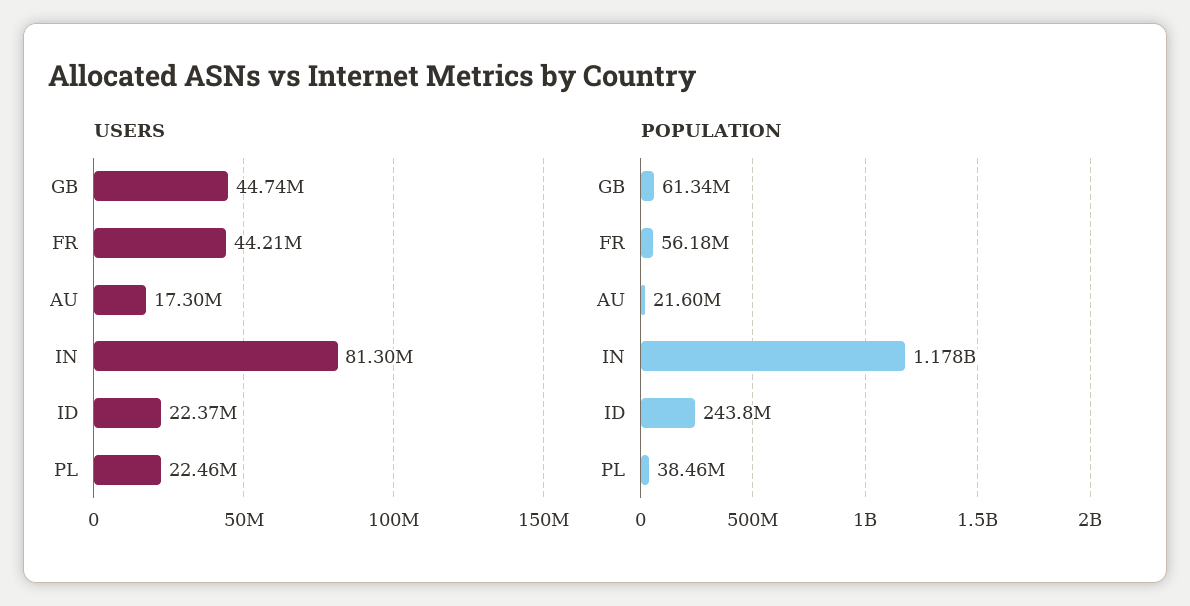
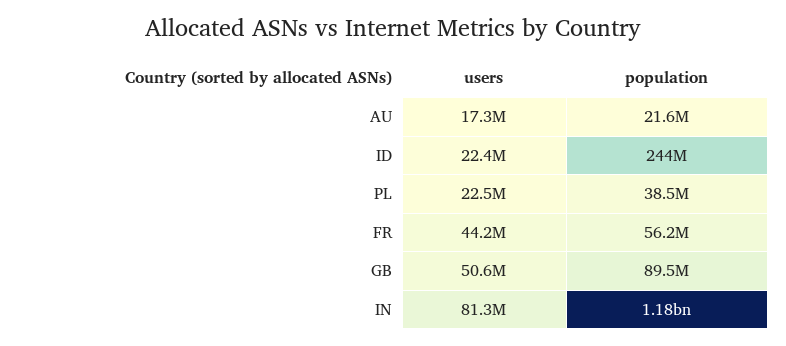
USERS, GB: 44740000 -> 50600000
POPULATION, GB: 61340000 -> 89500000

